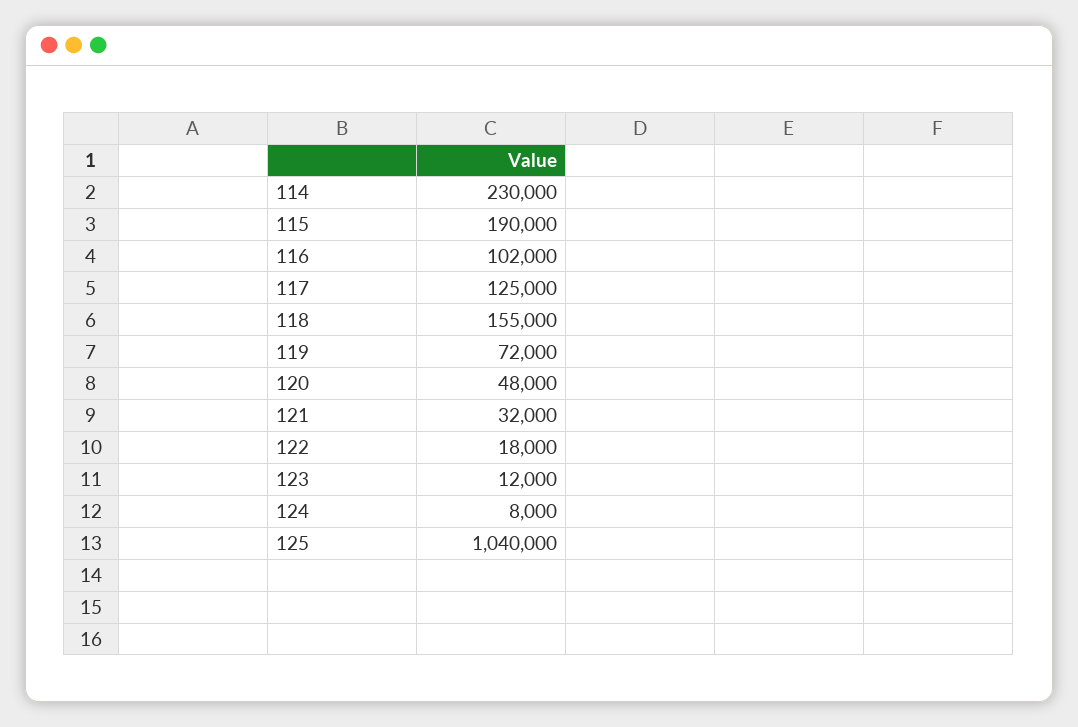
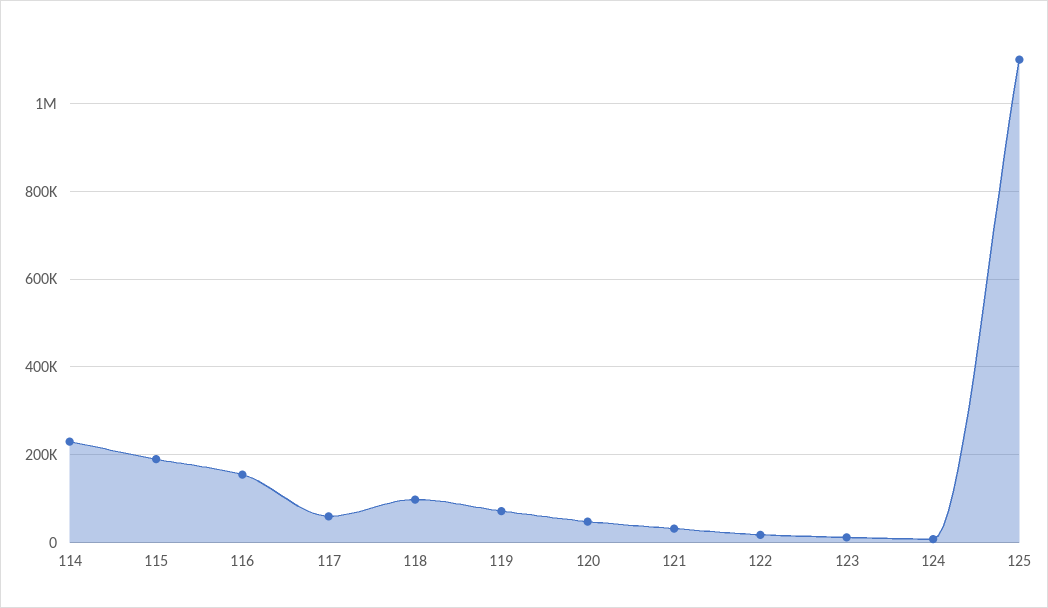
116: 102000 -> 160000
117: 125000 -> 60000
118: 155000 -> 100000
125: 1040000 -> 1100000

